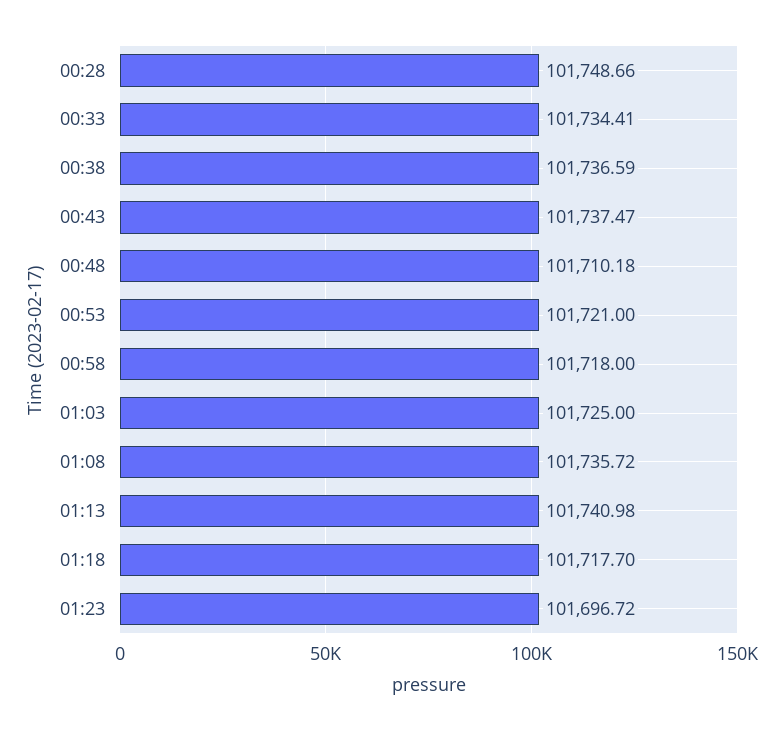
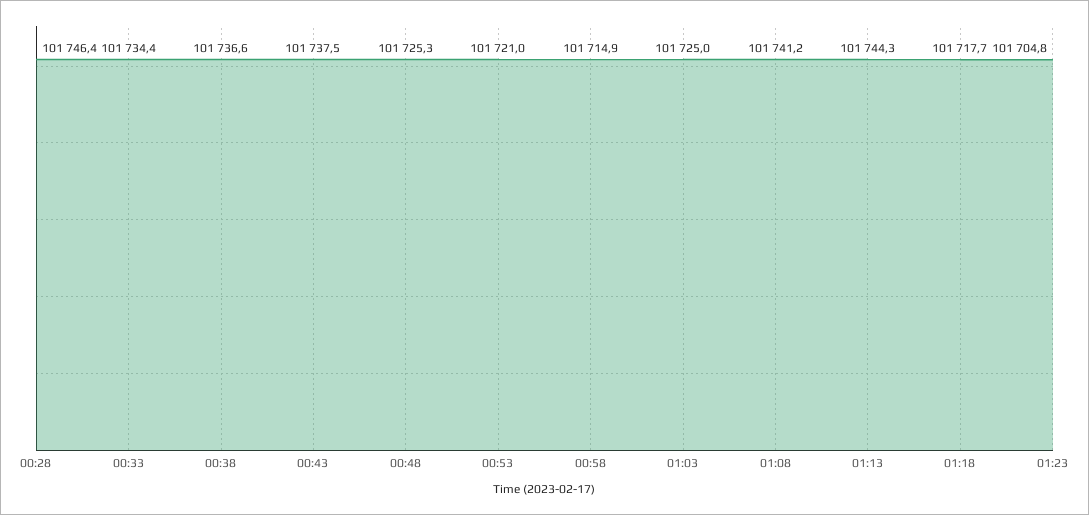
00:28: 101748.66 -> 101746.4
00:48: 101710.18 -> 101725.3
00:58: 101718 -> 101714.9
01:08: 101735.72 -> 101741.2
01:13: 101740.98 -> 101744.3
01:23: 101696.72 -> 101704.8

